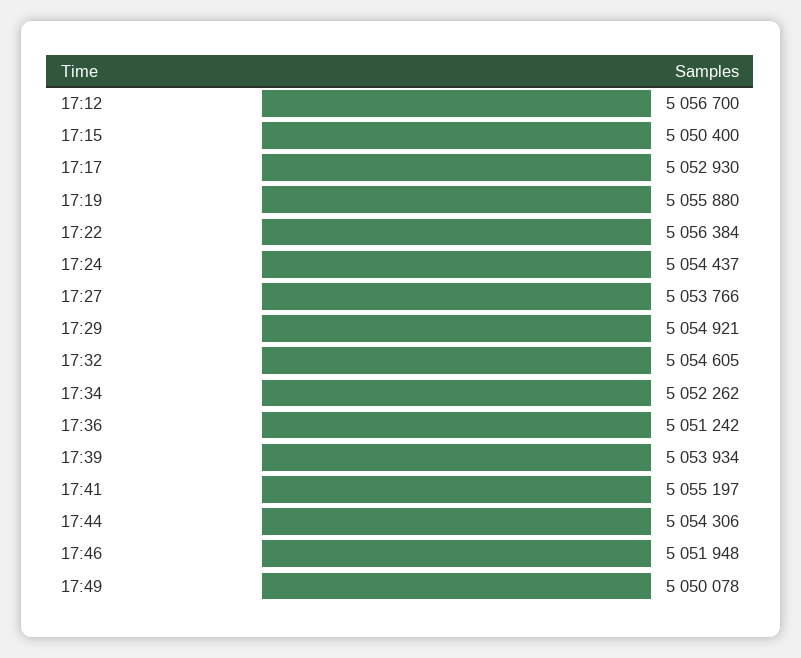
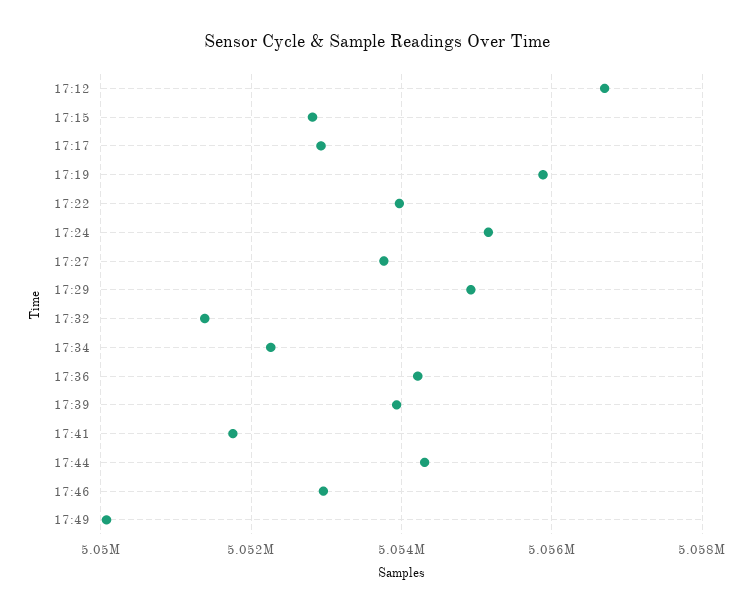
17:15: 5050400 -> 5052800
17:22: 5056384 -> 5054000
17:24: 5054437 -> 5055200
17:32: 5054605 -> 5051400
17:36: 5051242 -> 5054200
17:41: 5055197 -> 5051800
17:46: 5051948 -> 5053000

